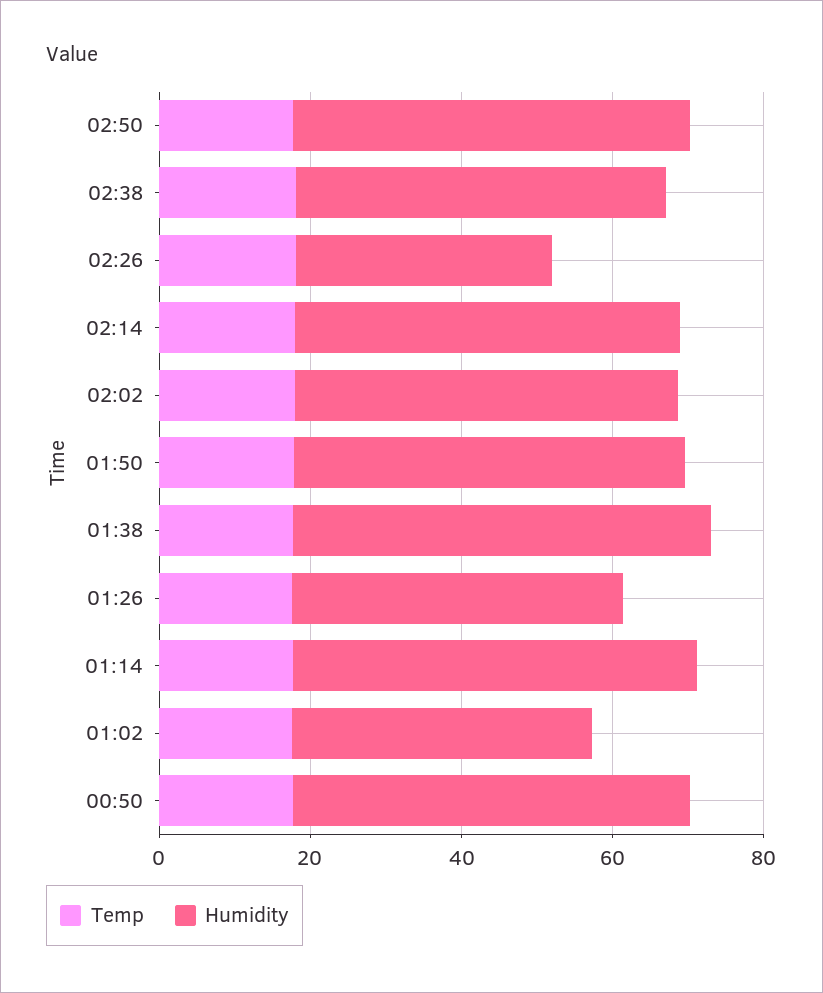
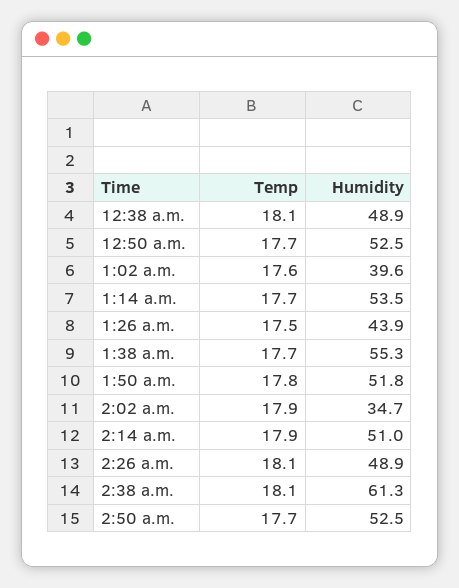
Humidity, 02:38: 50 -> 61.3
Humidity, 02:26: 35 -> 48.9
Humidity, 02:02: 50 -> 34.7
Temp, 12:38 a.m.: none -> 18.1
Humidity, 12:38 a.m.: none -> 48.9

